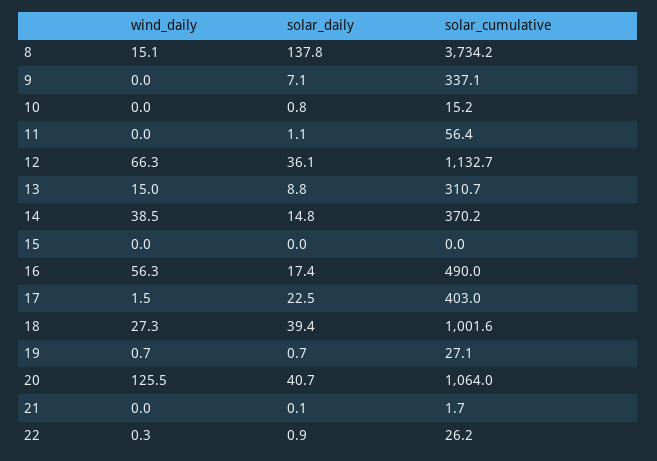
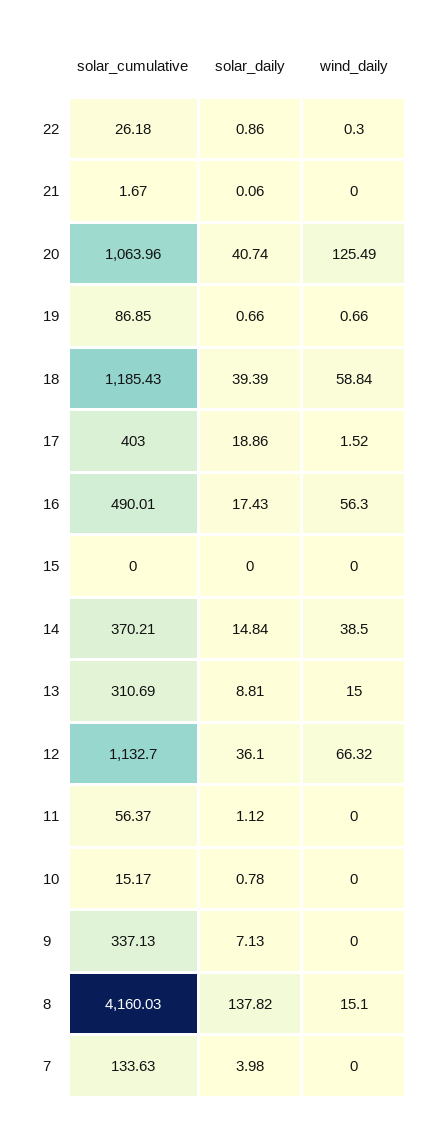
solar_cumulative, 8: 3734.2 -> 4160.03
solar_daily, 17: 22.5 -> 18.86
wind_daily, 18: 27.3 -> 58.84
solar_cumulative, 18: 1001.6 -> 1185.43
solar_cumulative, 19: 27.1 -> 86.85
solar_cumulative, 7: none -> 133.63
solar_daily, 7: none -> 3.98
wind_daily, 7: none -> 0

